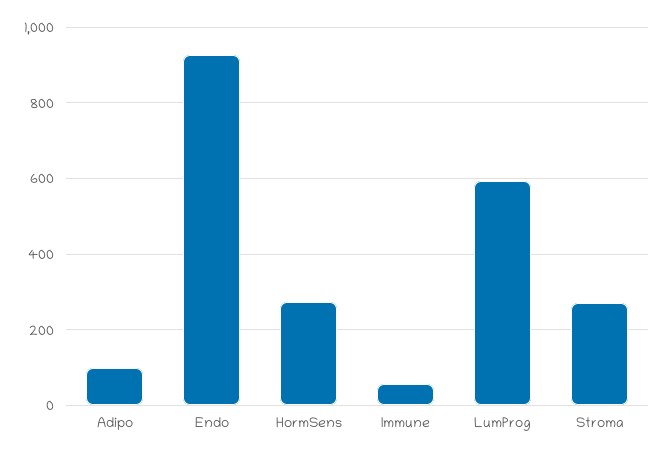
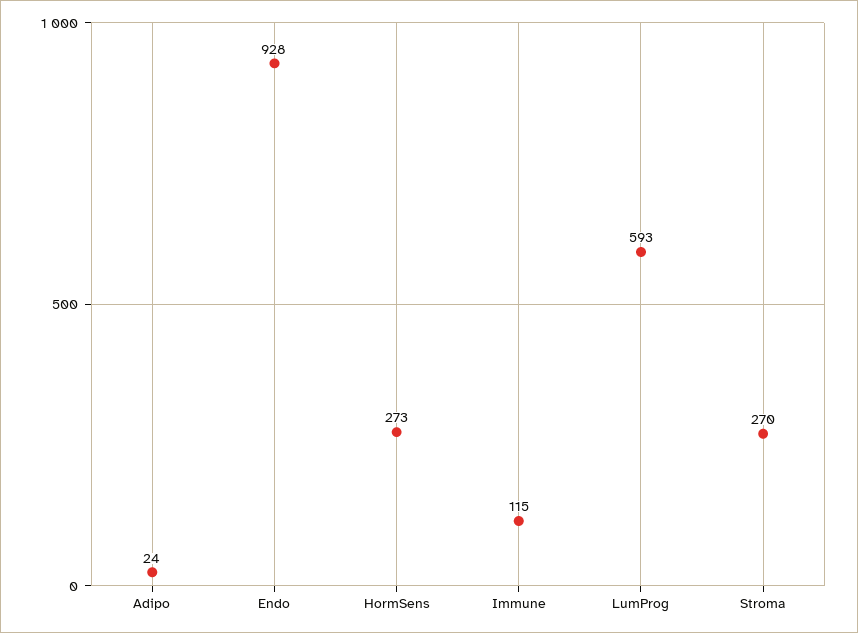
Adipo: 100 -> 24
Immune: 60 -> 115

